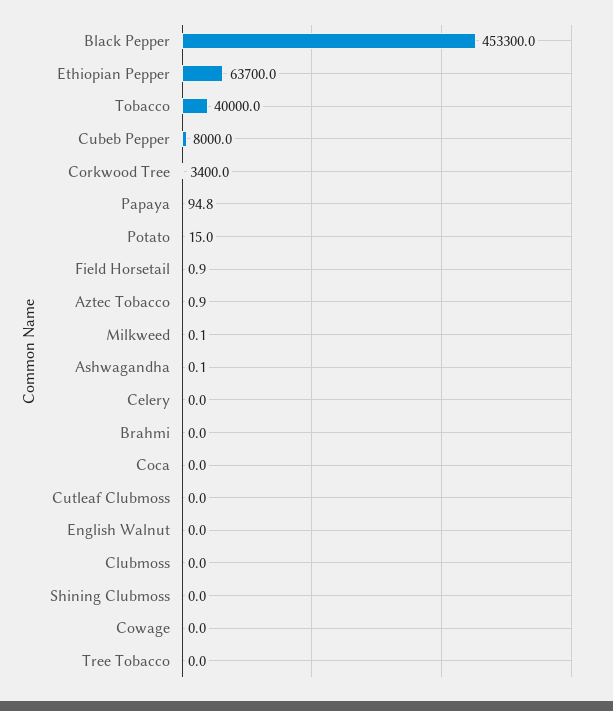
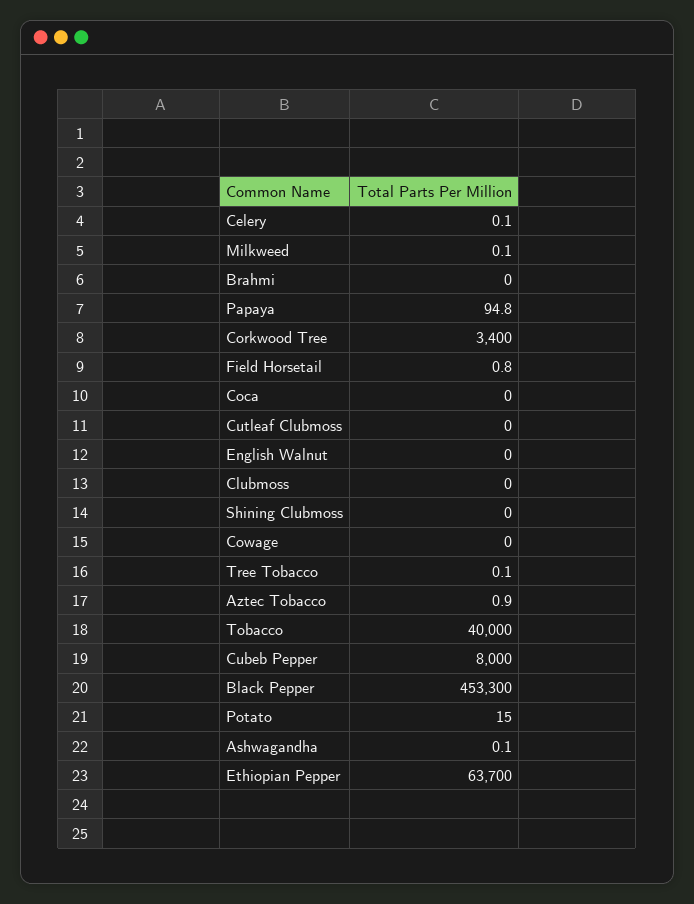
Field Horsetail: 0.9 -> 0.8
Celery: 0 -> 0.1
Tree Tobacco: 0 -> 0.1

